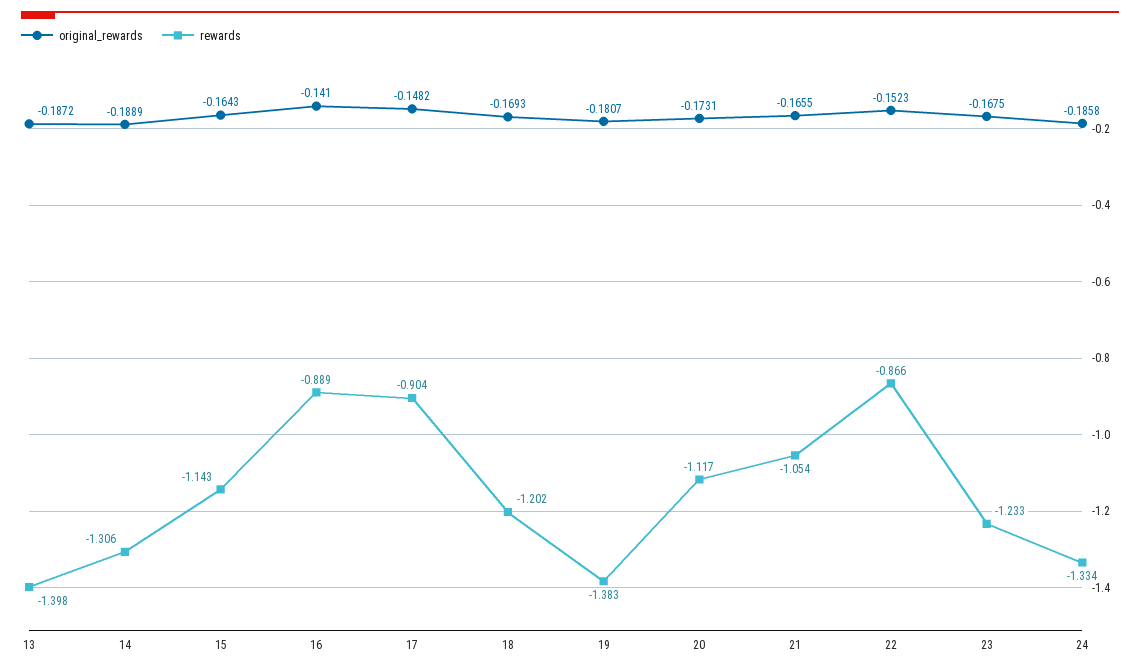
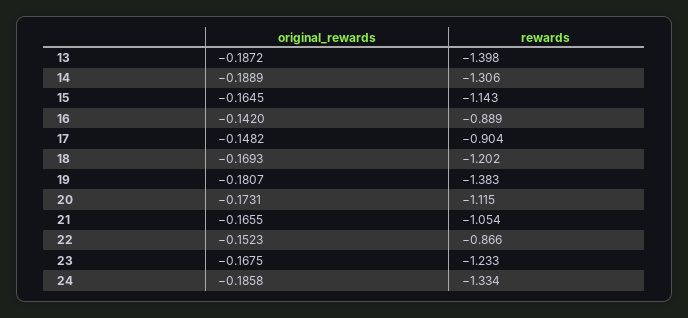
original_rewards, 15: -0.1643 -> -0.1645
original_rewards, 16: -0.141 -> -0.142
rewards, 20: -1.117 -> -1.115

